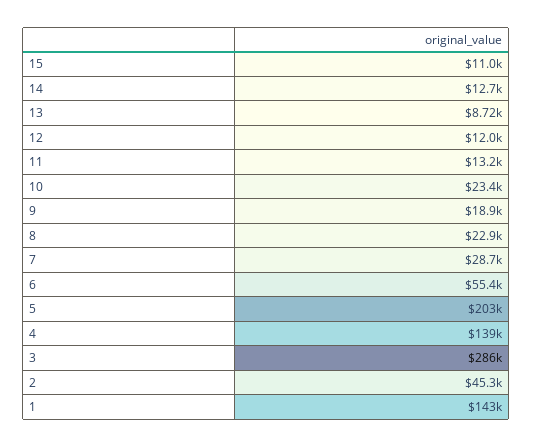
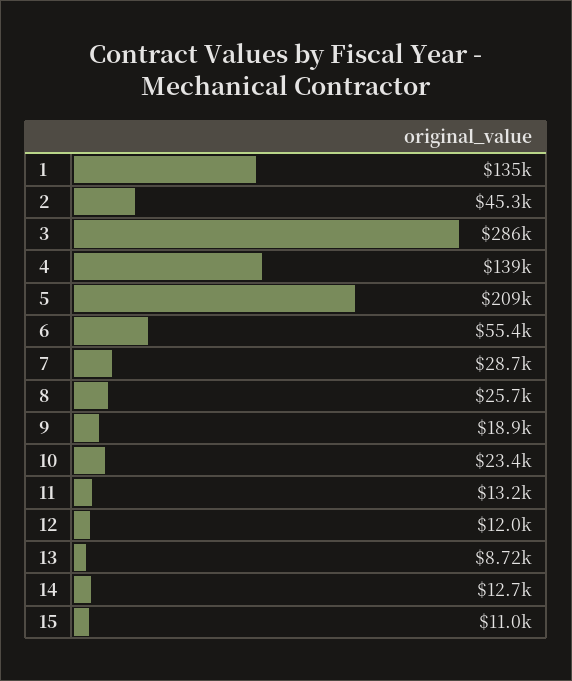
8: 22900 -> 25700
5: 203000 -> 209000
1: 143000 -> 135000

